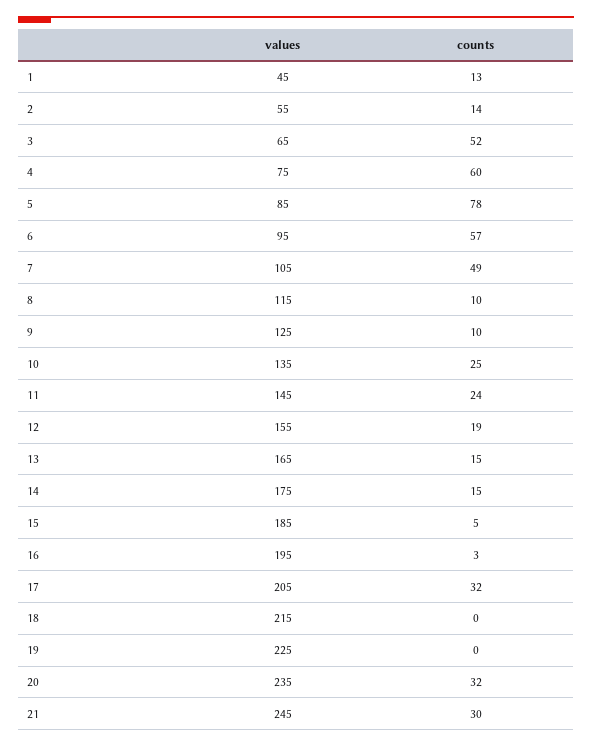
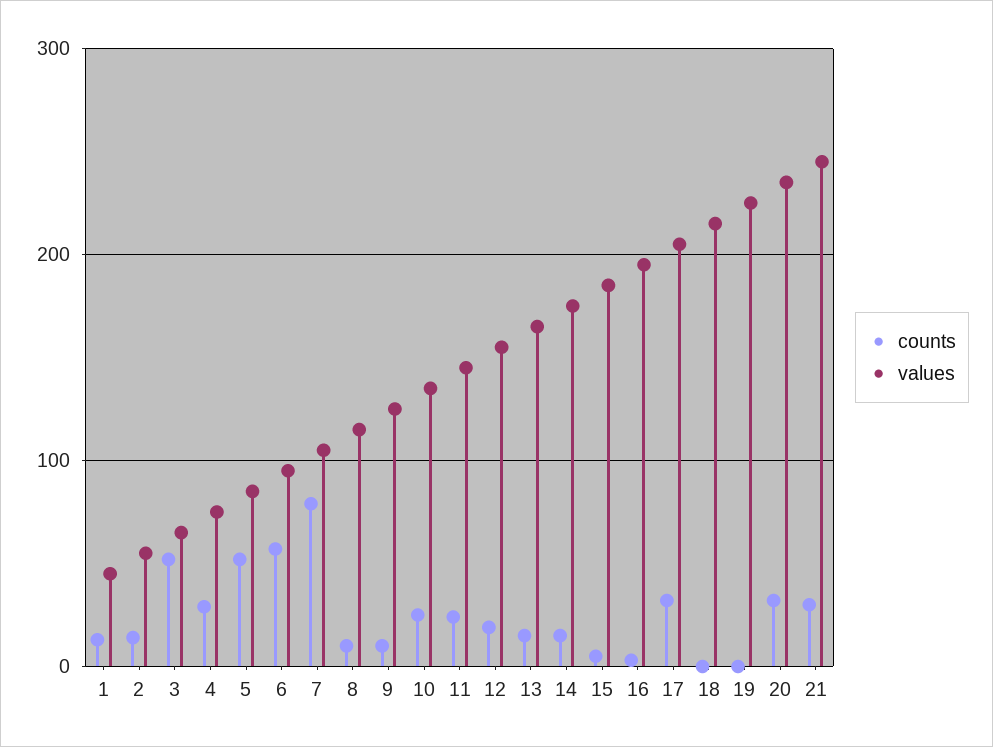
counts, 4: 60 -> 30
counts, 5: 78 -> 50
counts, 7: 49 -> 80

